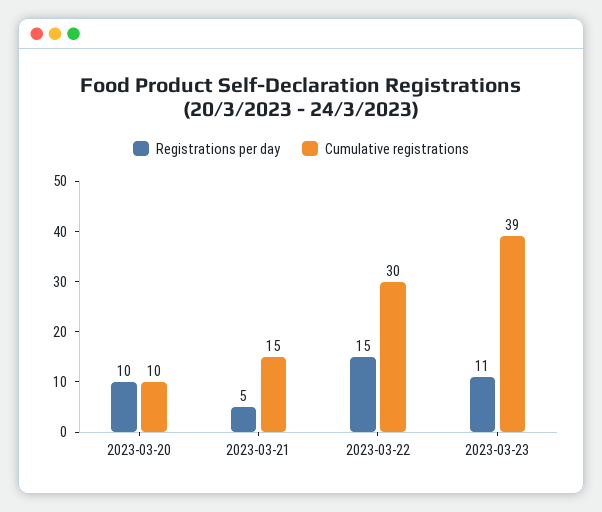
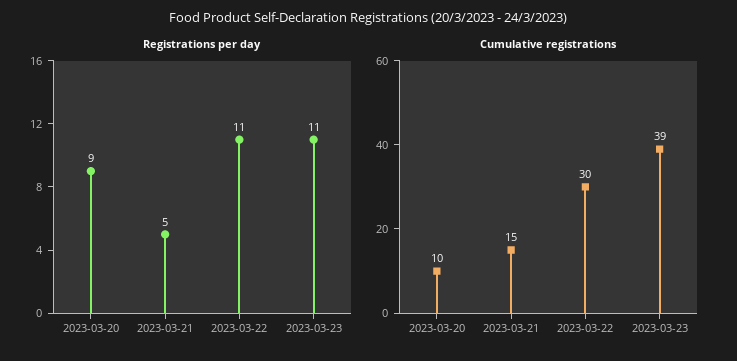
Registrations per day, 2023-03-20: 10 -> 9
Registrations per day, 2023-03-22: 15 -> 11

